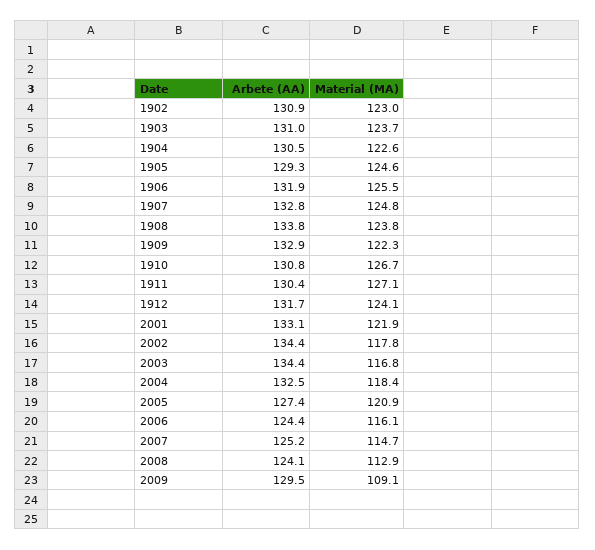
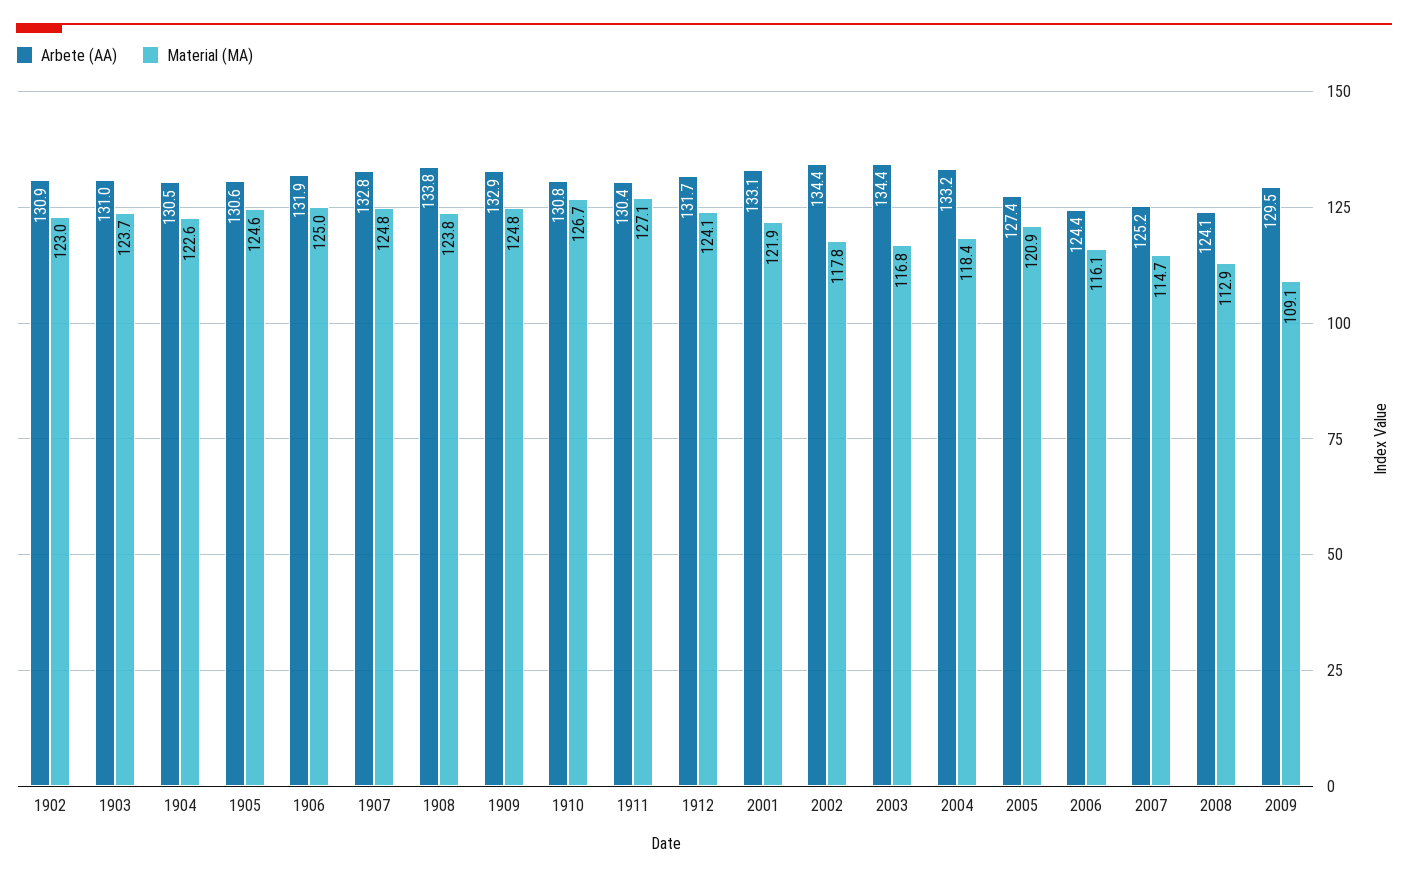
Arbete (AA), 1905: 129.3 -> 130.6
Material (MA), 1906: 125.5 -> 125
Material (MA), 1909: 122.3 -> 124.8
Arbete (AA), 2004: 132.5 -> 133.2

